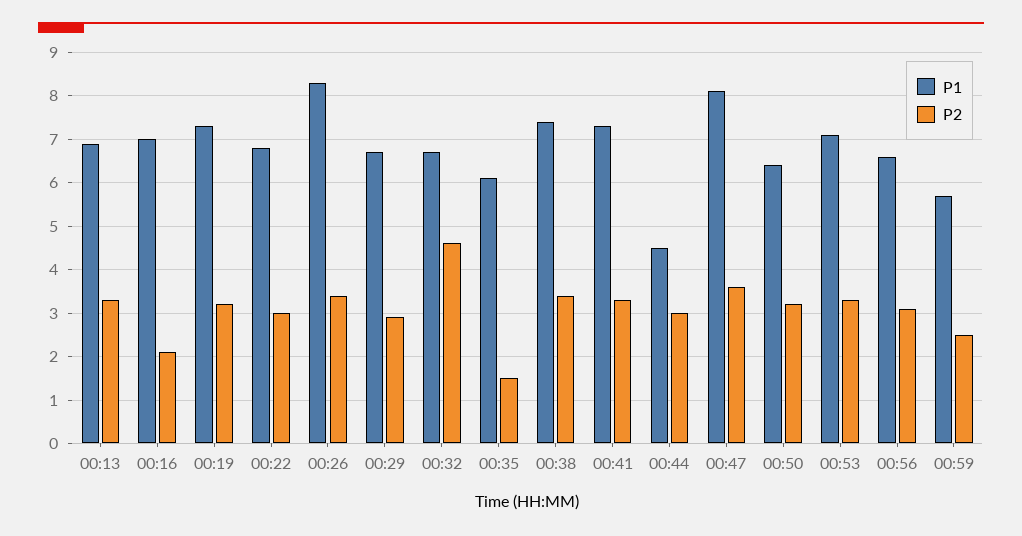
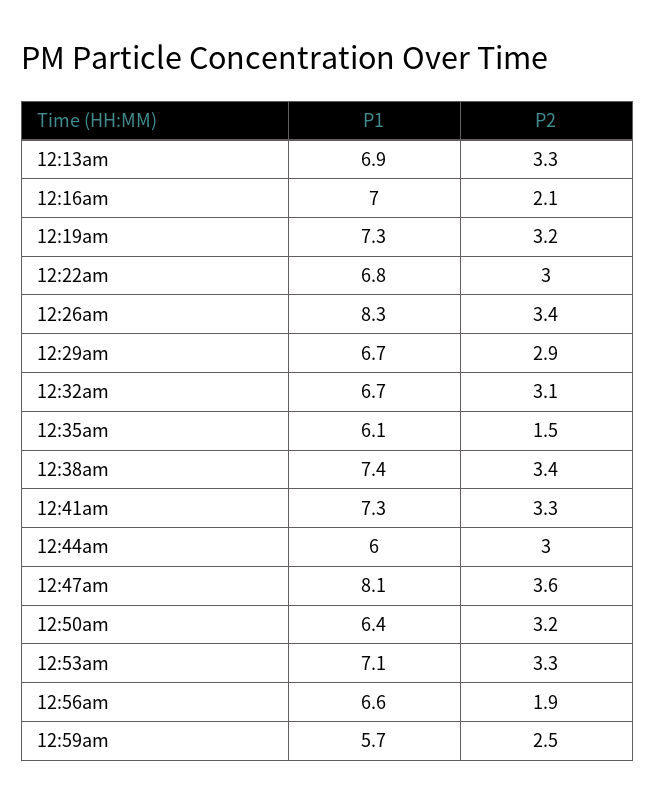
P2, 00:32: 4.5 -> 3.1
P1, 00:44: 4.5 -> 6
P2, 00:56: 3 -> 1.9

